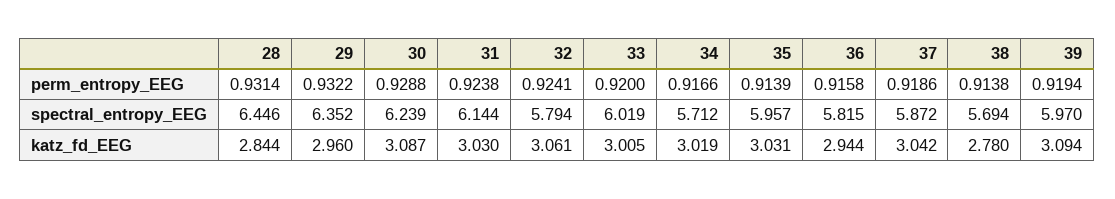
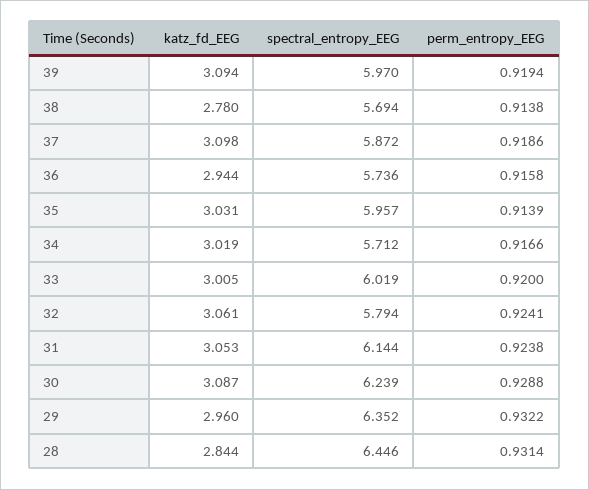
36, spectral_entropy_EEG: 5.815 -> 5.736
31, katz_fd_EEG: 3.03 -> 3.053
37, katz_fd_EEG: 3.042 -> 3.098

